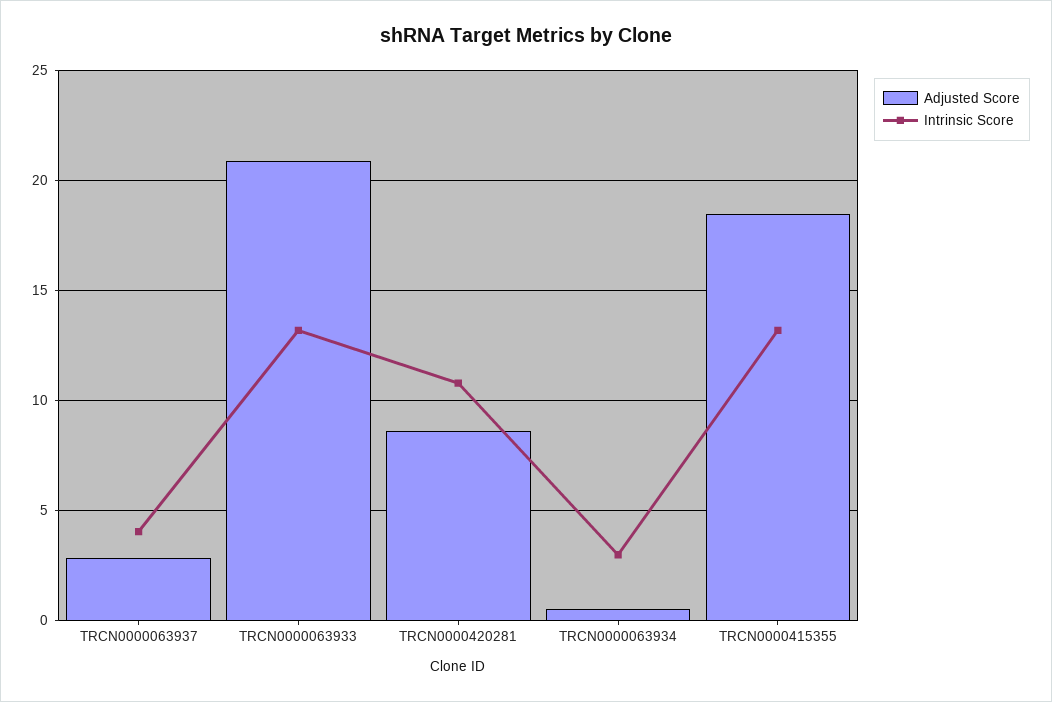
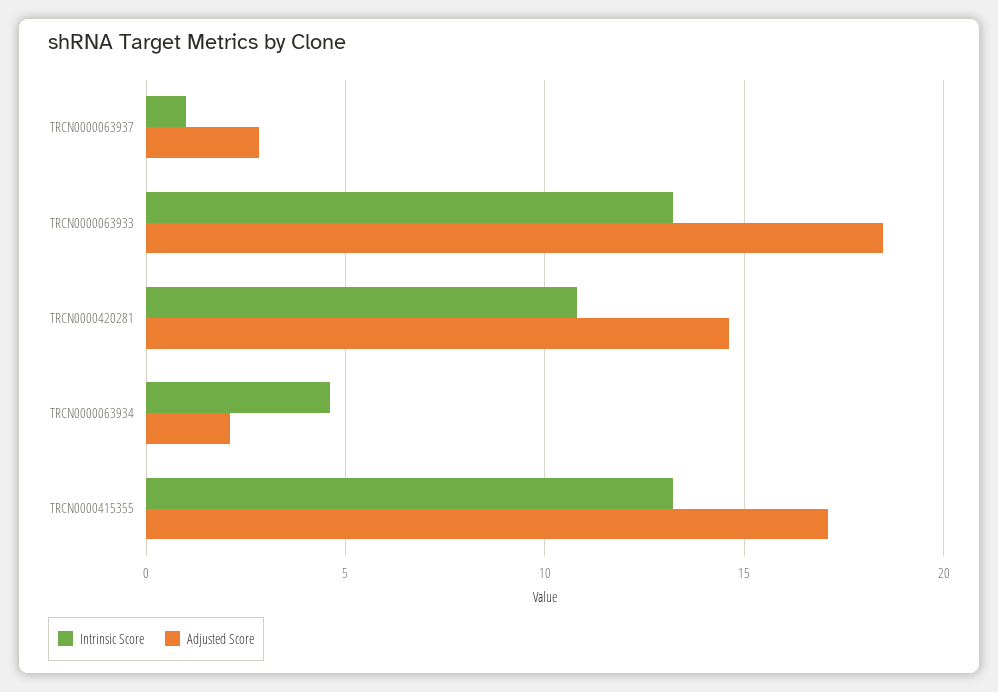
Intrinsic Score, TRCN0000063937: 4 -> 1
Adjusted Score, TRCN0000063933: 21 -> 18.5
Adjusted Score, TRCN0000420281: 8.5 -> 14.5
Adjusted Score, TRCN0000063934: 0.5 -> 2
Intrinsic Score, TRCN0000063934: 3 -> 4.5
Adjusted Score, TRCN0000415355: 18.5 -> 17

